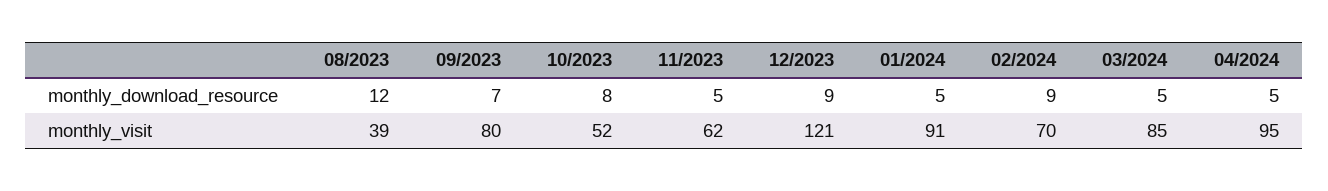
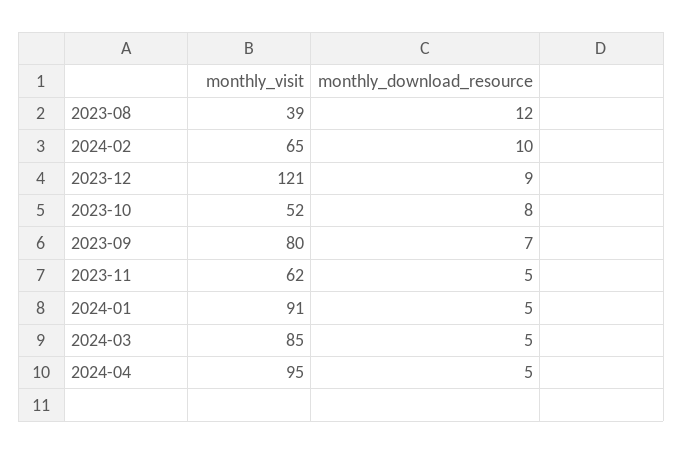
02/2024, monthly_download_resource: 9 -> 10
02/2024, monthly_visit: 70 -> 65

